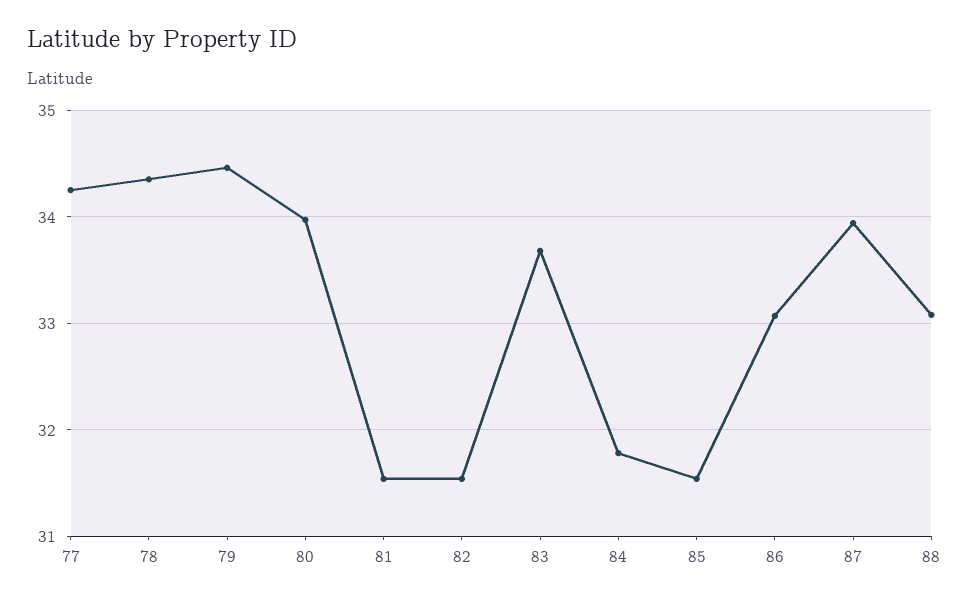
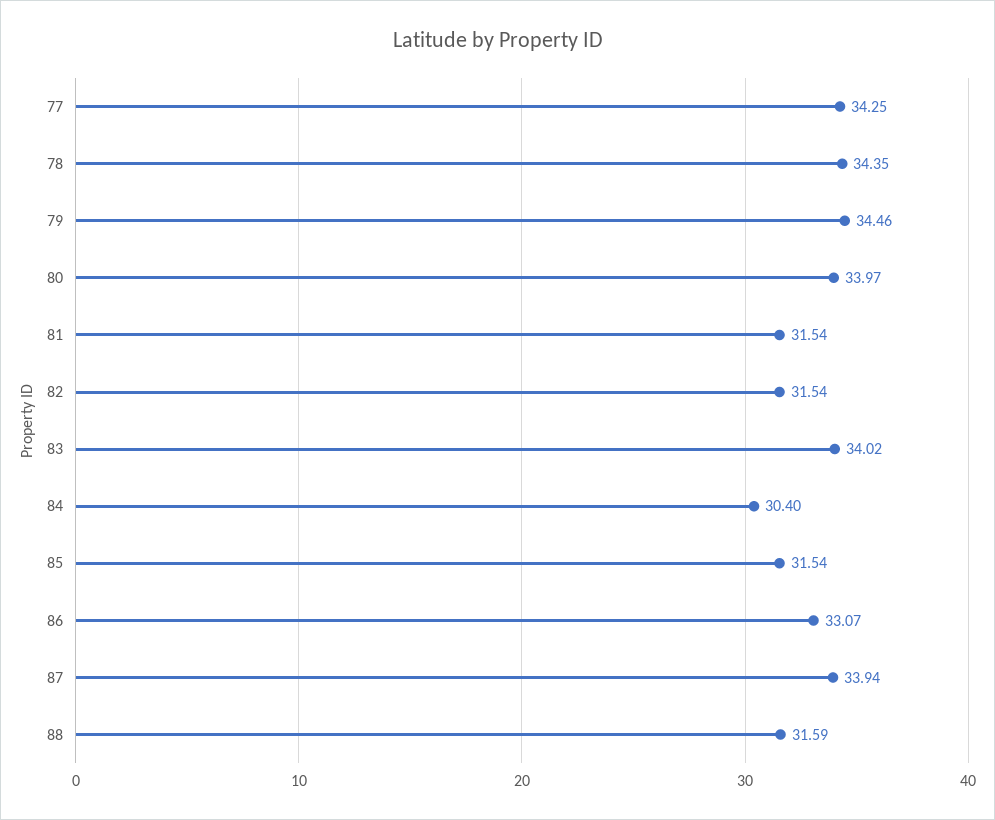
83: 33.7 -> 34.02
84: 31.8 -> 30.4
88: 33.1 -> 31.59

